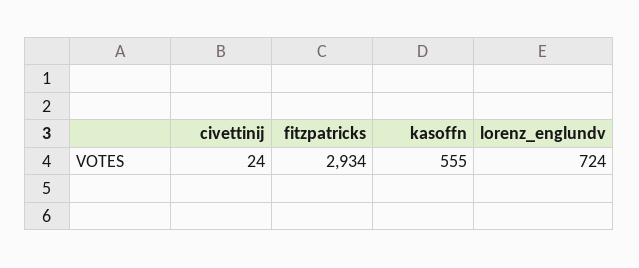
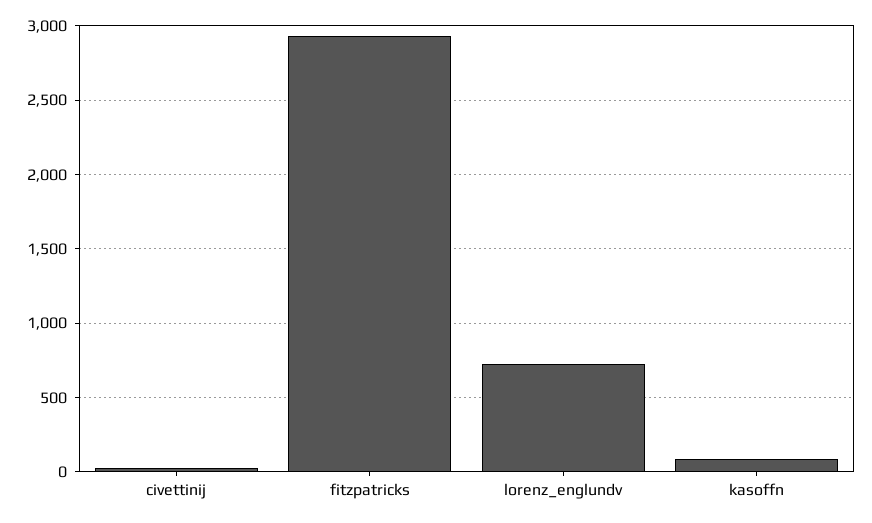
kasoffn: 555 -> 100

